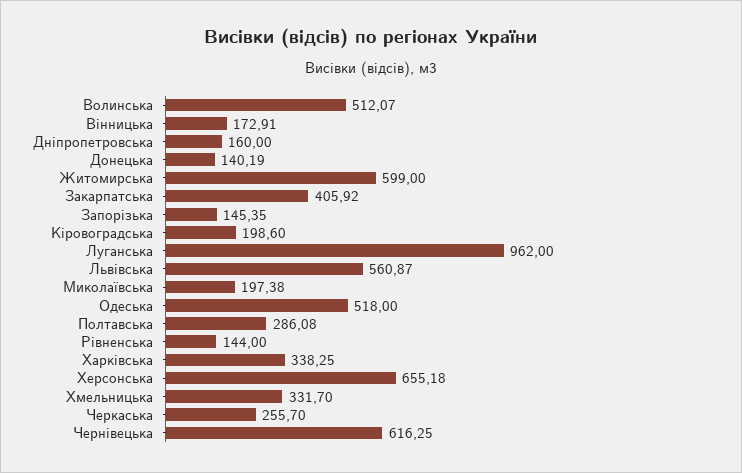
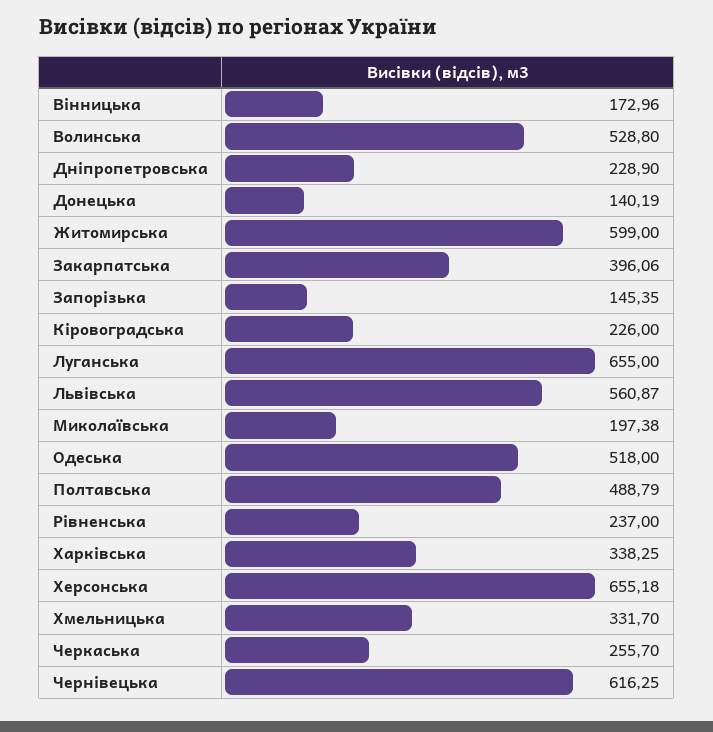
Волинська: 512.07 -> 528.8
Вінницька: 172.91 -> 172.96
Дніпропетровська: 160 -> 228.9
Закарпатська: 405.92 -> 396.06
Кіровоградська: 198.6 -> 226
Луганська: 962 -> 655
Полтавська: 286.08 -> 488.79
Рівненська: 144 -> 237

